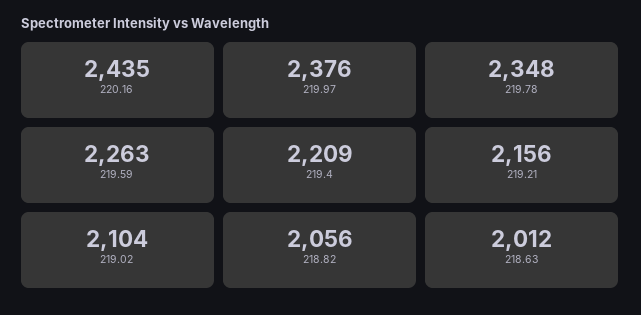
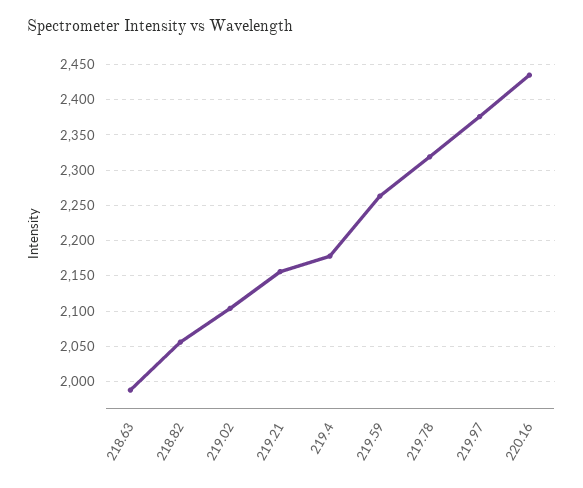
219.78: 2348 -> 2320
219.4: 2209 -> 2180
218.63: 2012 -> 1990

